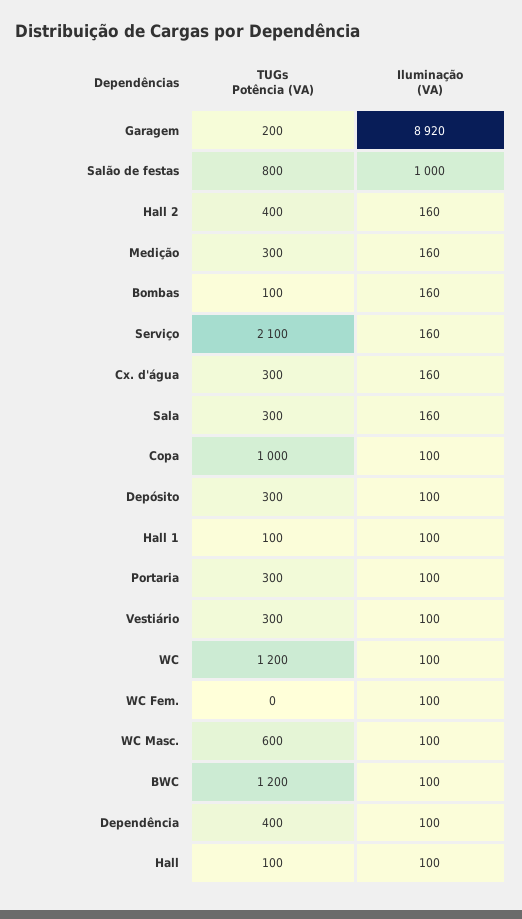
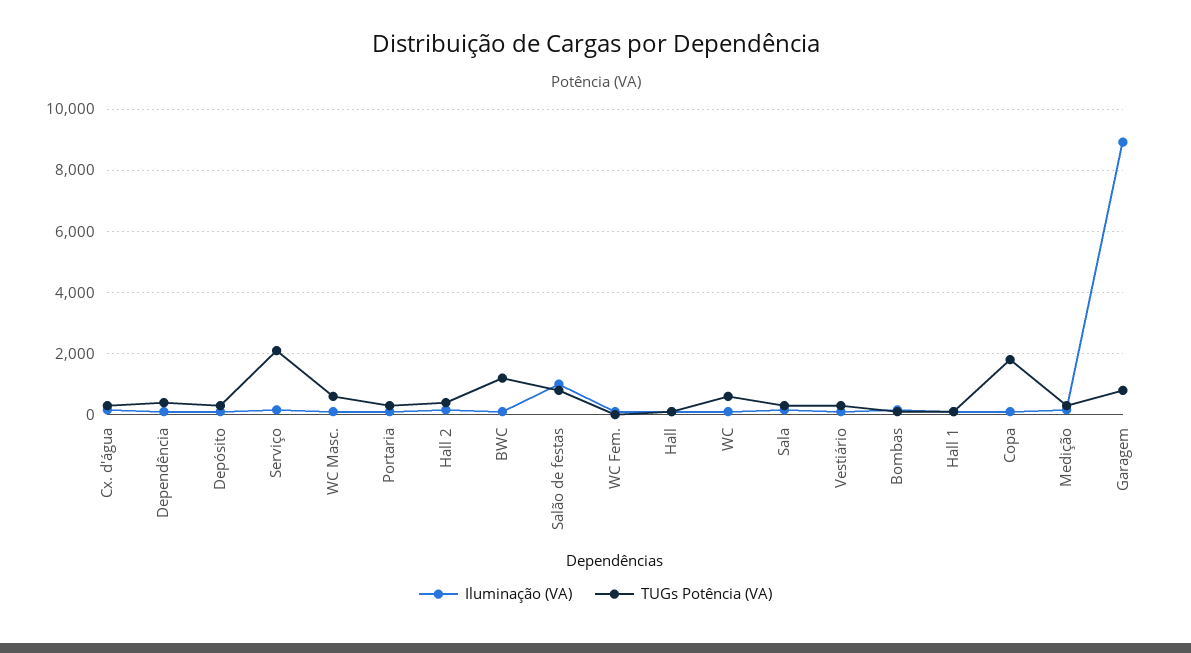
TUGs Potência (VA), Garagem: 200 -> 800
TUGs Potência (VA), Copa: 1000 -> 1800
TUGs Potência (VA), WC: 1200 -> 600

